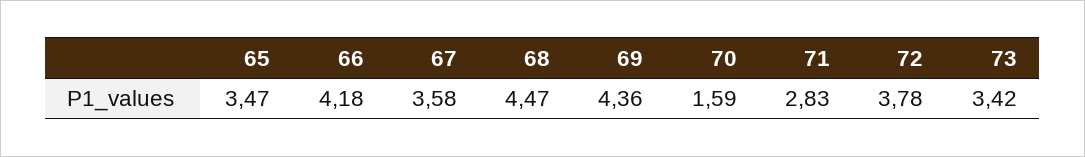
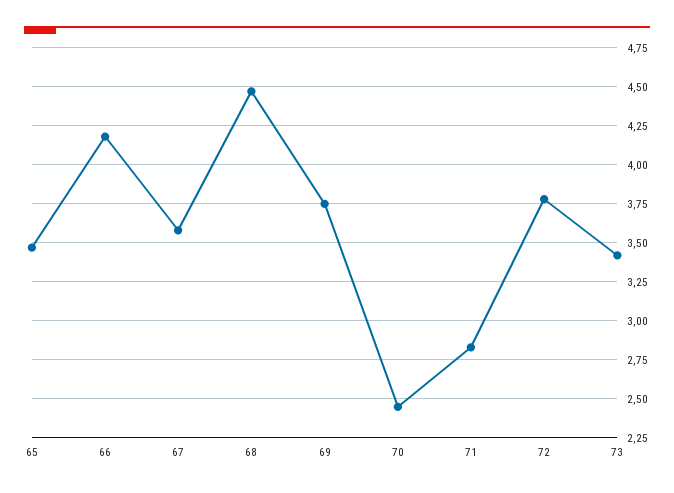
69: 4.36 -> 3.75
70: 1.59 -> 2.45

